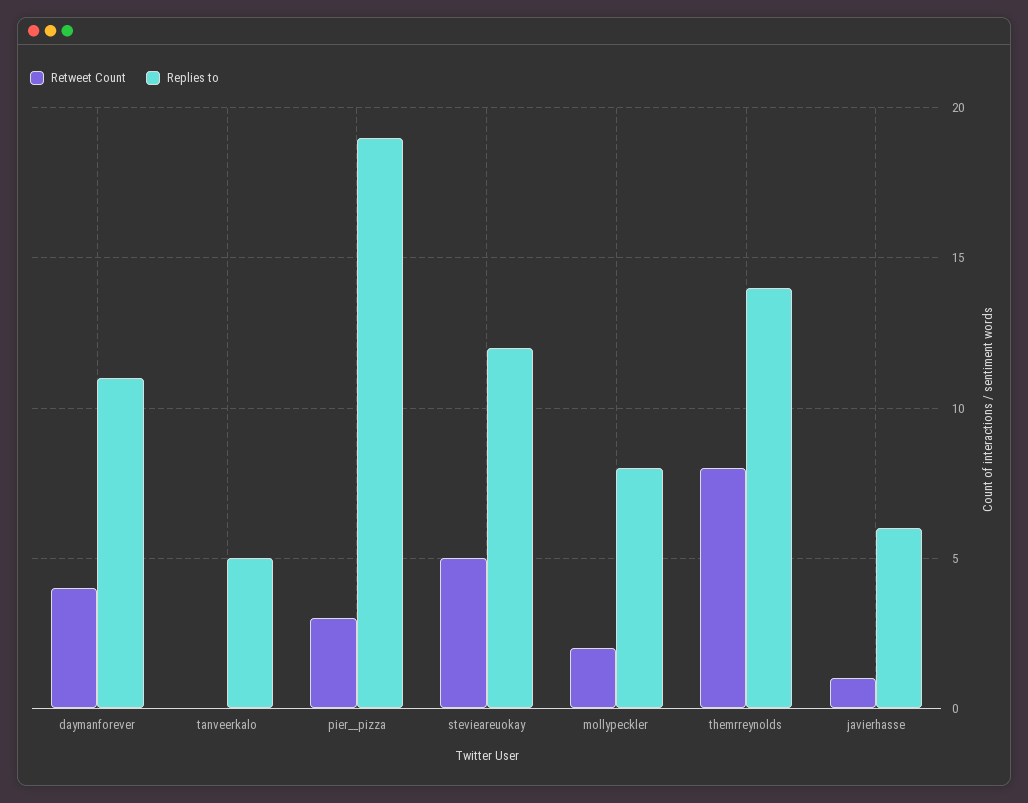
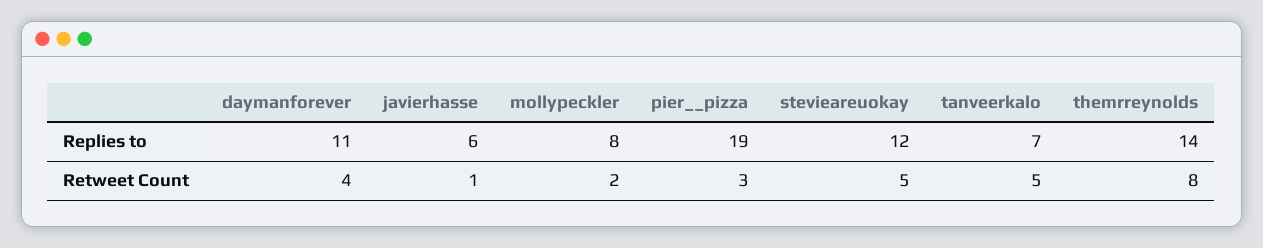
Retweet Count, tanveerkalo: 0 -> 5
Replies to, tanveerkalo: 5 -> 7

